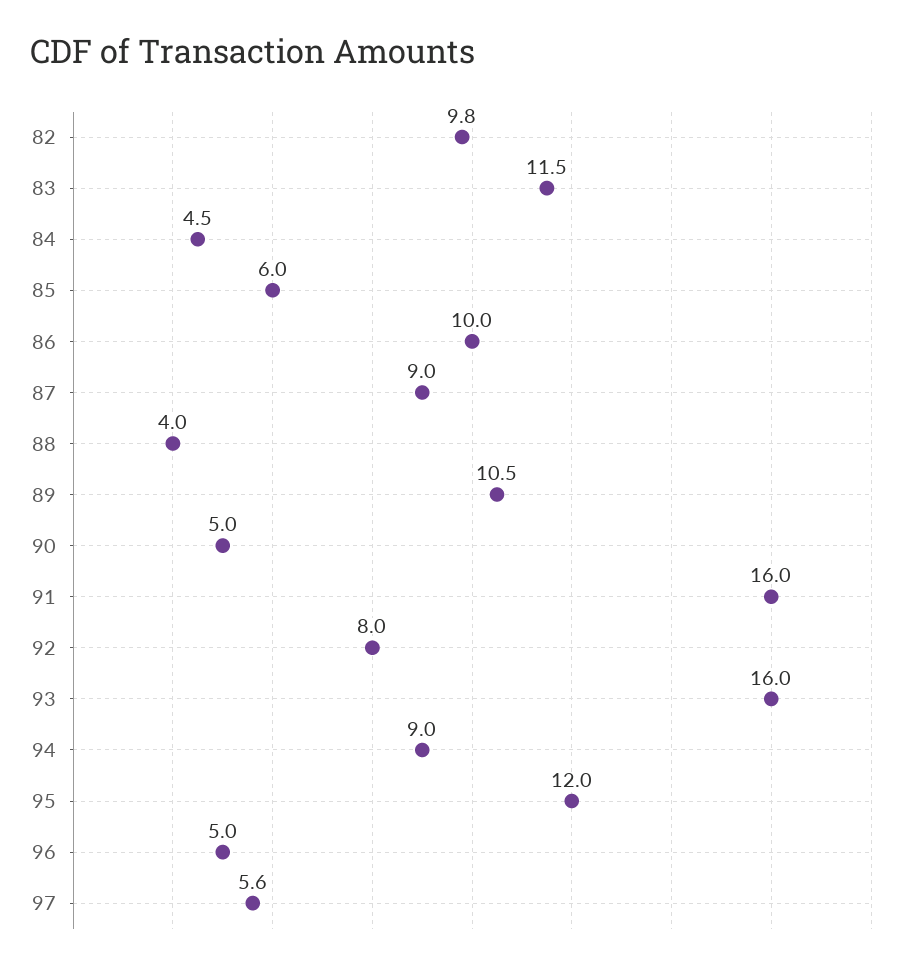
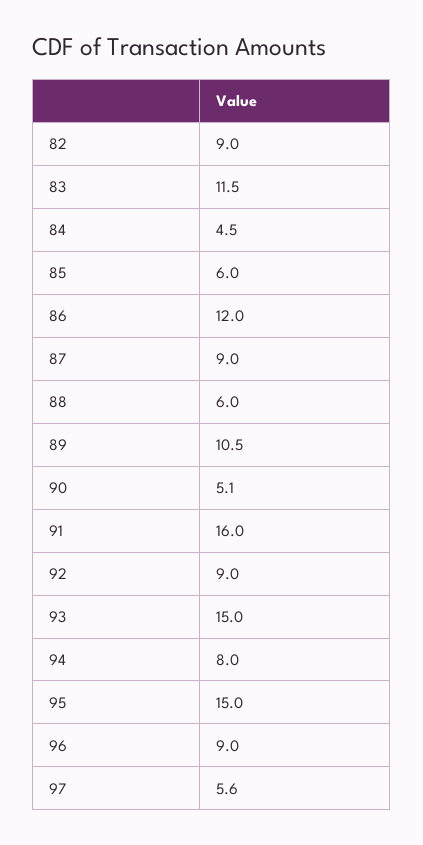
82: 9.8 -> 9
86: 10 -> 12
88: 4 -> 6
90: 5 -> 5.1
92: 8 -> 9
93: 16 -> 15
94: 9 -> 8
95: 12 -> 15
96: 5 -> 9

